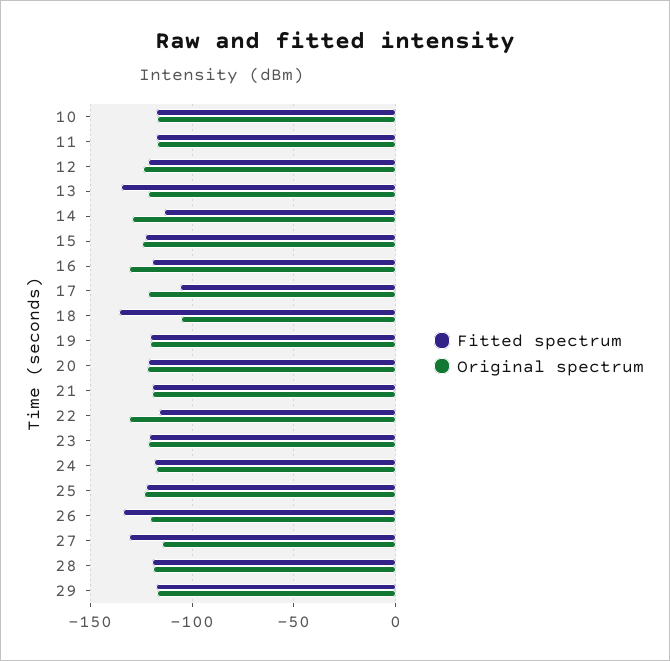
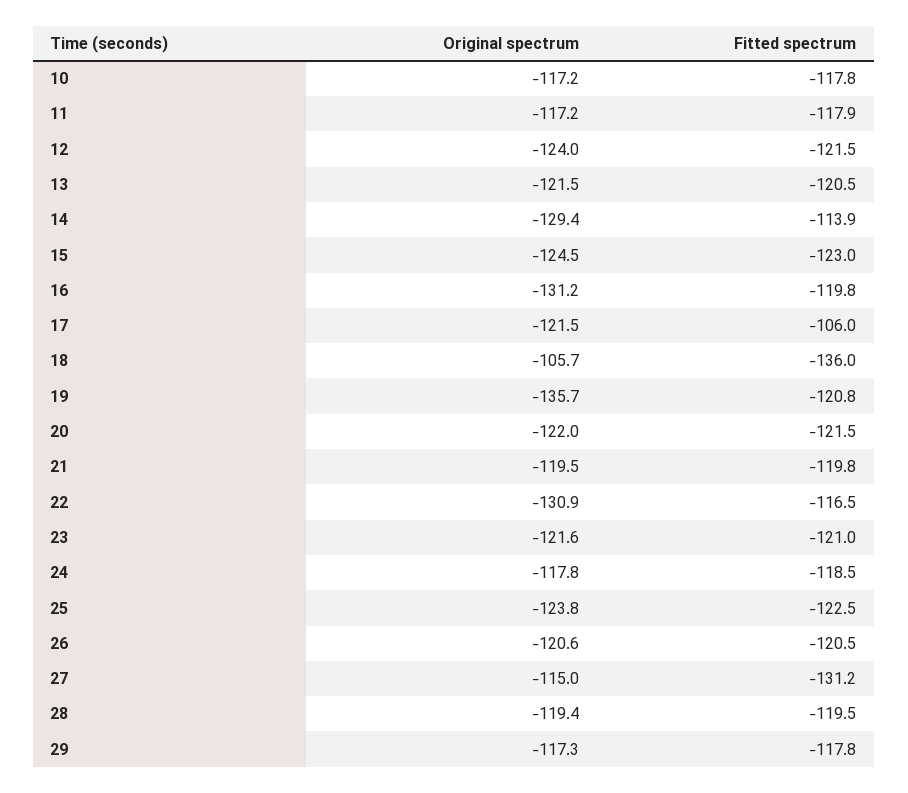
Fitted spectrum, 13: -135 -> -120.5
Original spectrum, 19: -120 -> -135.7
Fitted spectrum, 26: -135 -> -120.5

